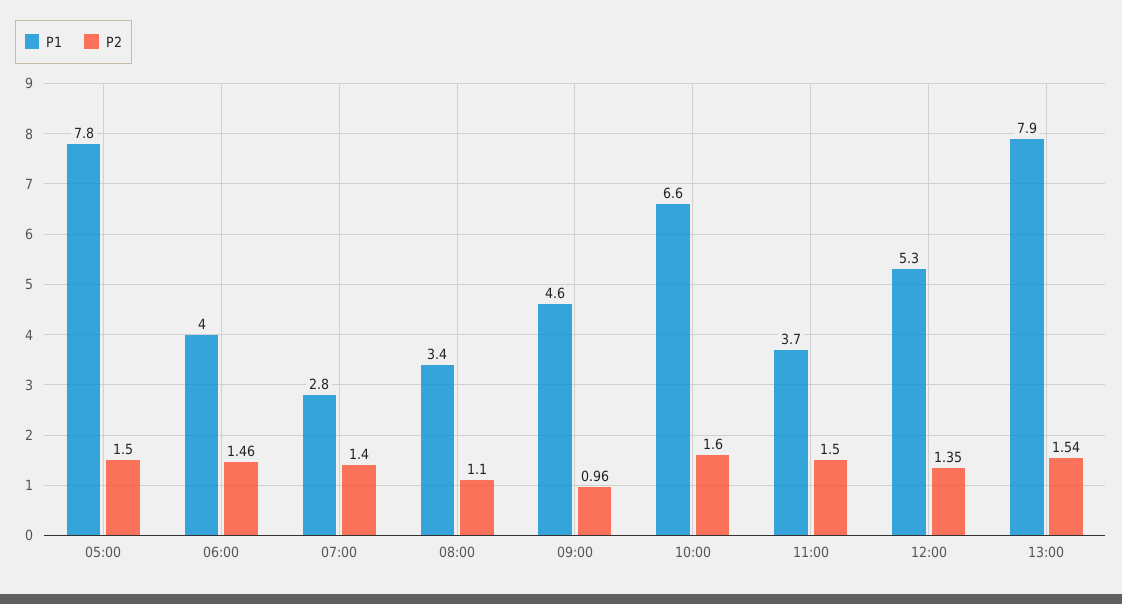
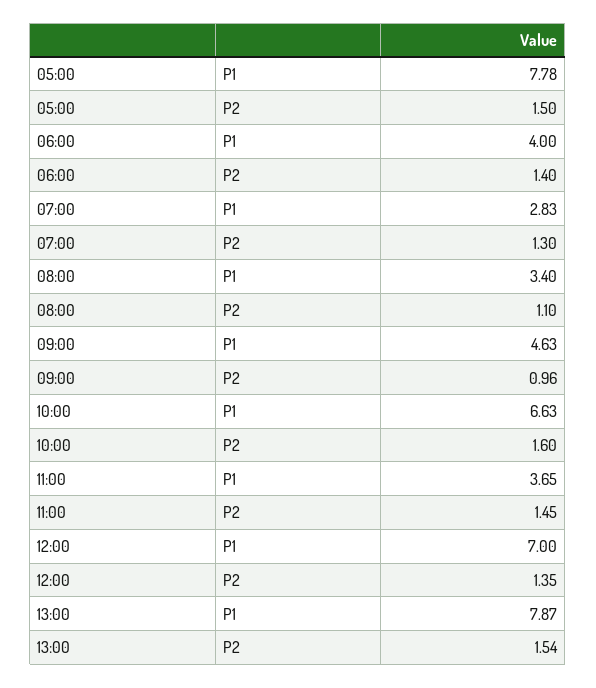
P2, 06:00: 1.46 -> 1.4
P2, 07:00: 1.4 -> 1.3
P2, 11:00: 1.5 -> 1.45
P1, 12:00: 5.3 -> 7

